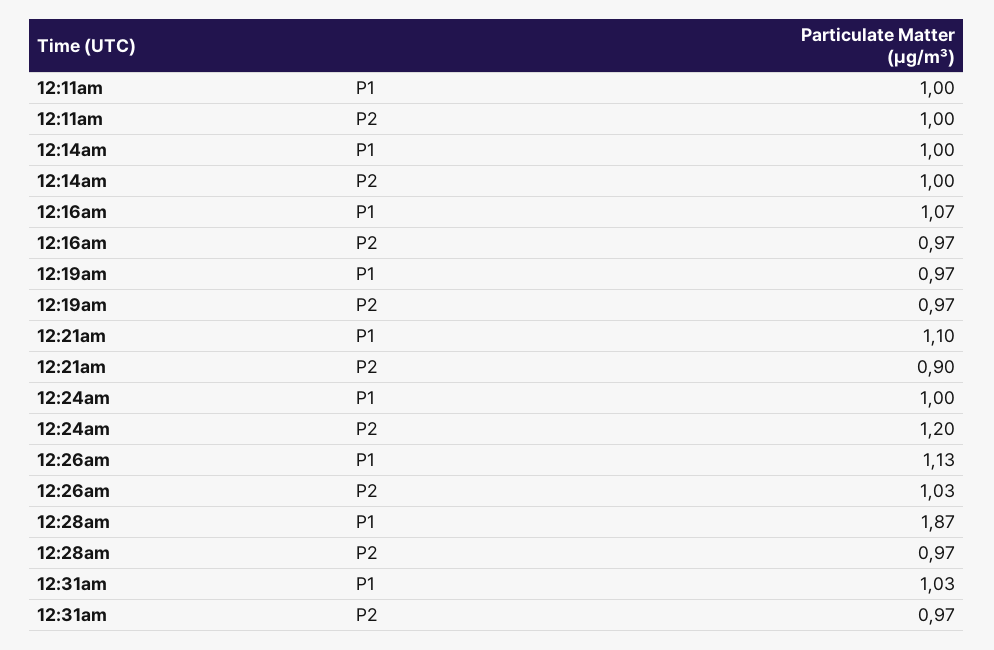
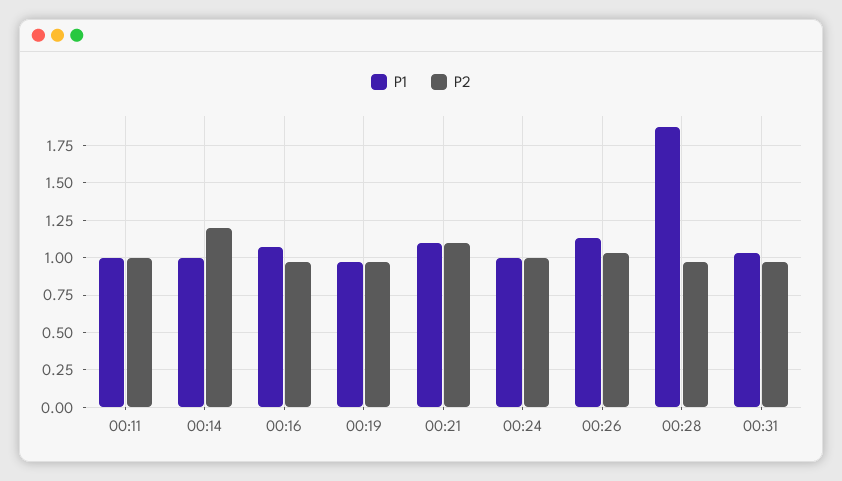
P2, 12:14am: 1 -> 1.2
P2, 12:21am: 0.9 -> 1.1
P2, 12:24am: 1.2 -> 1

